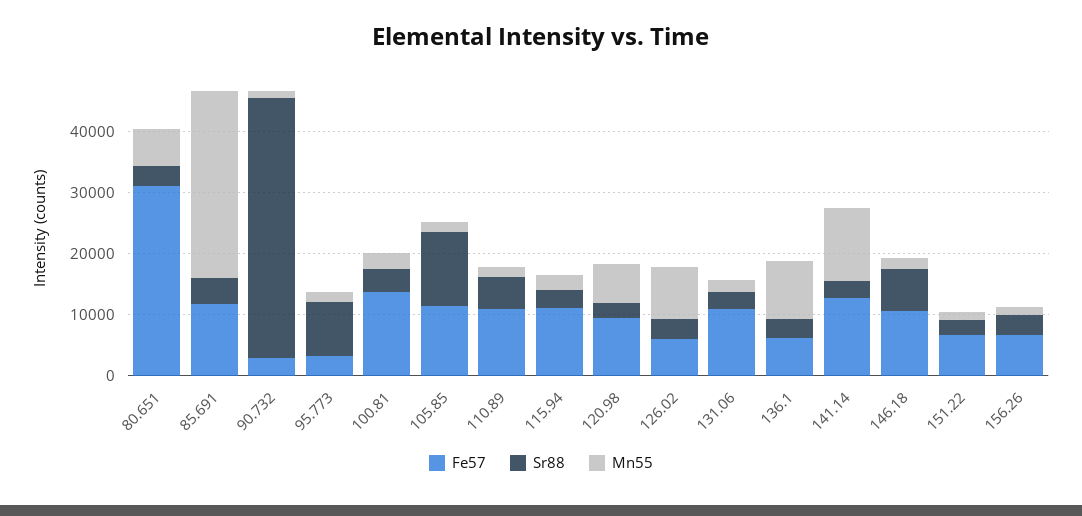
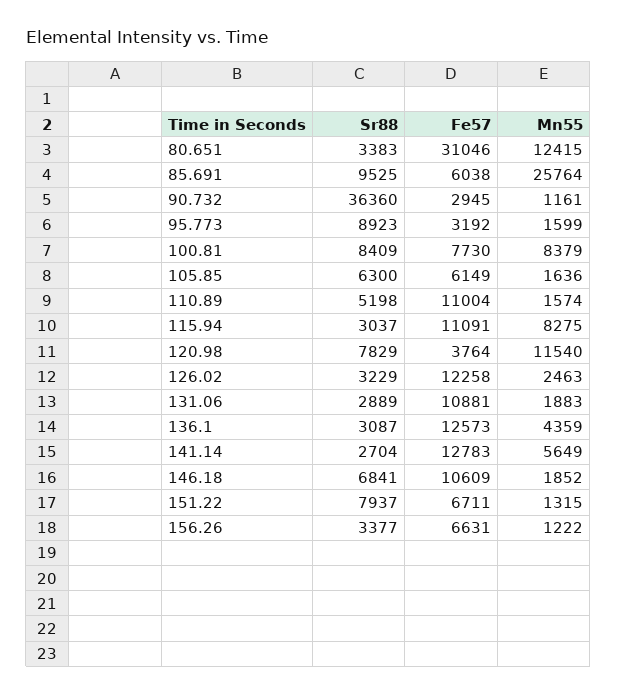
Mn55, 80.651: 6000 -> 12415
Fe57, 85.691: 12000 -> 6038
Sr88, 85.691: 4000 -> 9525
Mn55, 85.691: 30000 -> 25764
Sr88, 90.732: 42000 -> 36360
Fe57, 100.81: 14000 -> 7730
Sr88, 100.81: 4000 -> 8409
Mn55, 100.81: 2000 -> 8379
Fe57, 105.85: 12000 -> 6149
Sr88, 105.85: 12000 -> 6300
Mn55, 115.94: 2000 -> 8275
Fe57, 120.98: 10000 -> 3764
Sr88, 120.98: 2000 -> 7829
Mn55, 120.98: 6000 -> 11540
Fe57, 126.02: 6000 -> 12258
Mn55, 126.02: 8000 -> 2463
Fe57, 136.1: 6000 -> 12573
Mn55, 136.1: 10000 -> 4359
Mn55, 141.14: 12000 -> 5649
Sr88, 151.22: 2000 -> 7937

